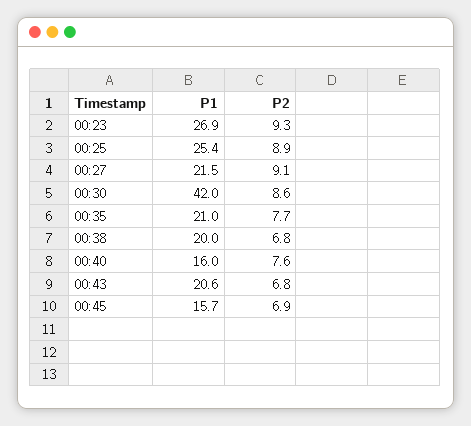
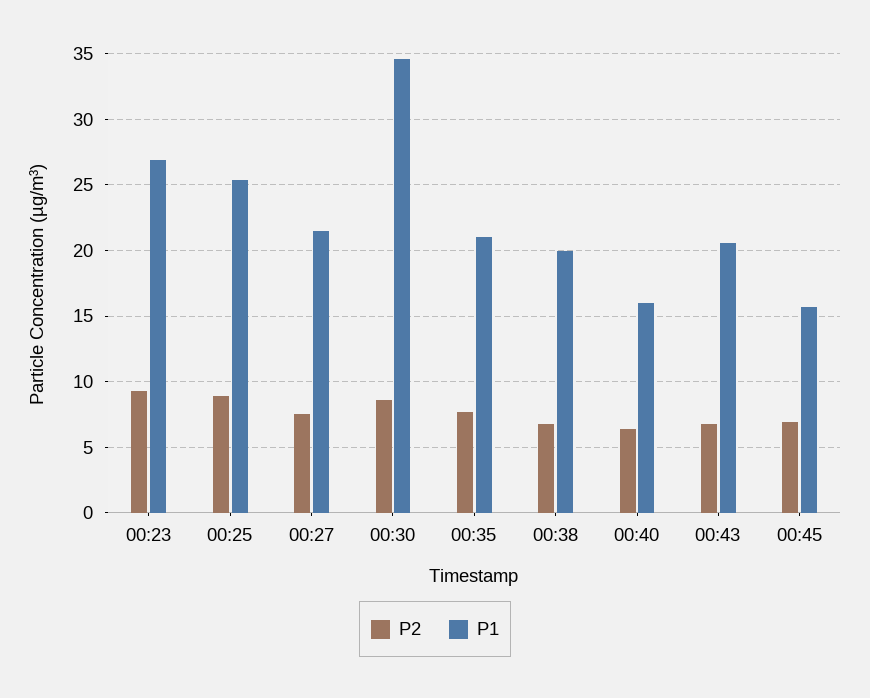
P2, 00:27: 9.1 -> 7.5
P1, 00:30: 42 -> 34.5
P2, 00:40: 7.6 -> 6.5

